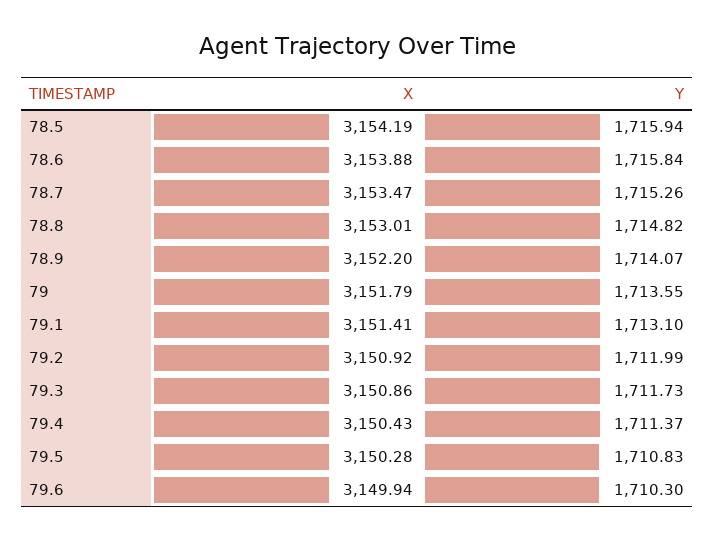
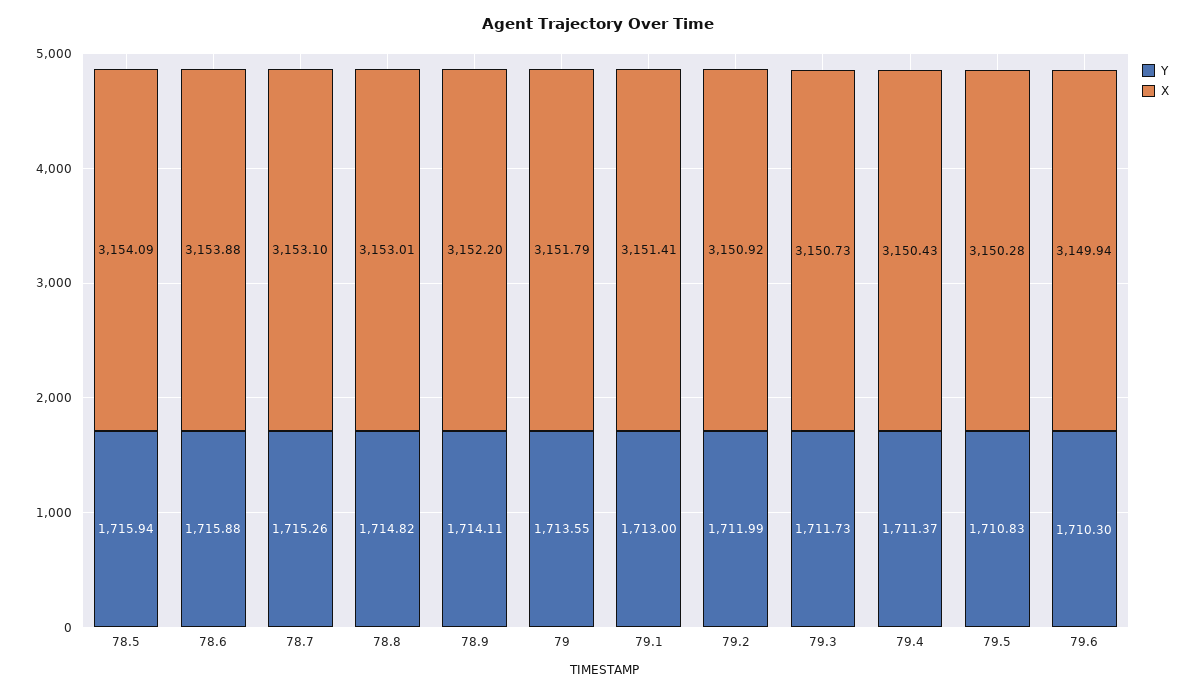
X, 78.5: 3154.19 -> 3154.09
Y, 78.6: 1715.84 -> 1715.88
X, 78.7: 3153.47 -> 3153.1
Y, 78.9: 1714.07 -> 1714.11
Y, 79.1: 1713.1 -> 1713
X, 79.3: 3150.86 -> 3150.73

